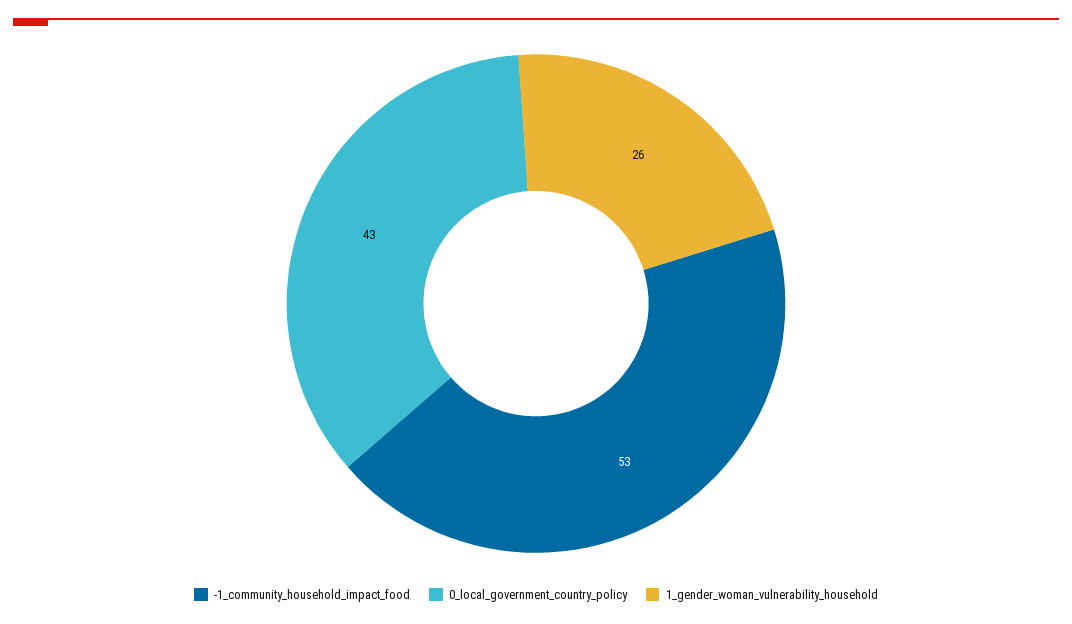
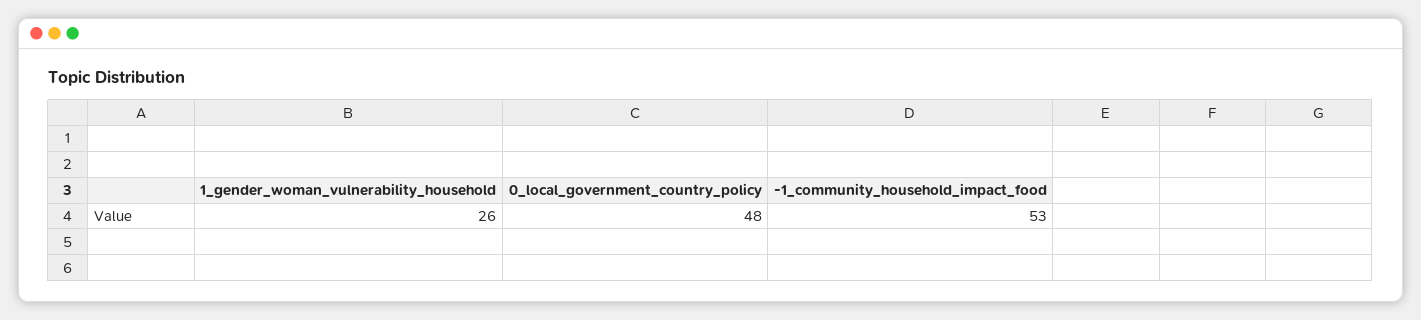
0_local_government_country_policy: 43 -> 48

